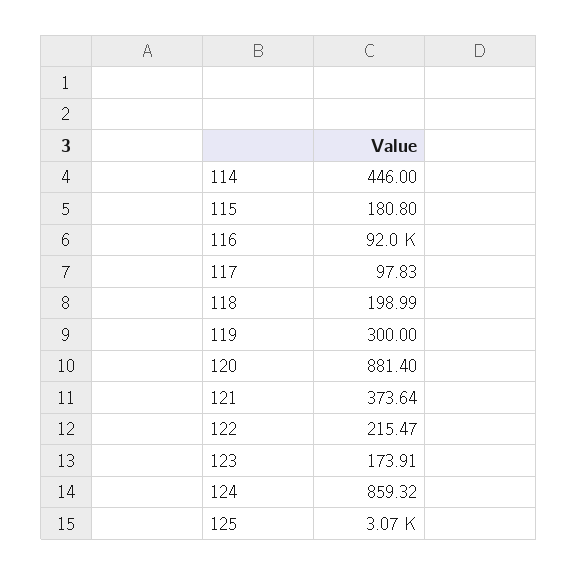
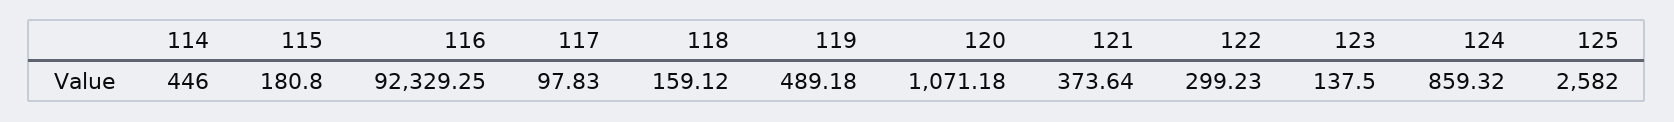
116: 92000 -> 92329.25
118: 198.99 -> 159.12
119: 300 -> 489.18
120: 881.4 -> 1071.18
122: 215.47 -> 299.23
123: 173.91 -> 137.5
125: 3070 -> 2582

